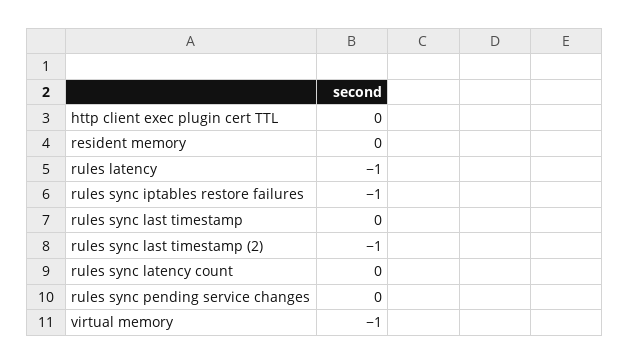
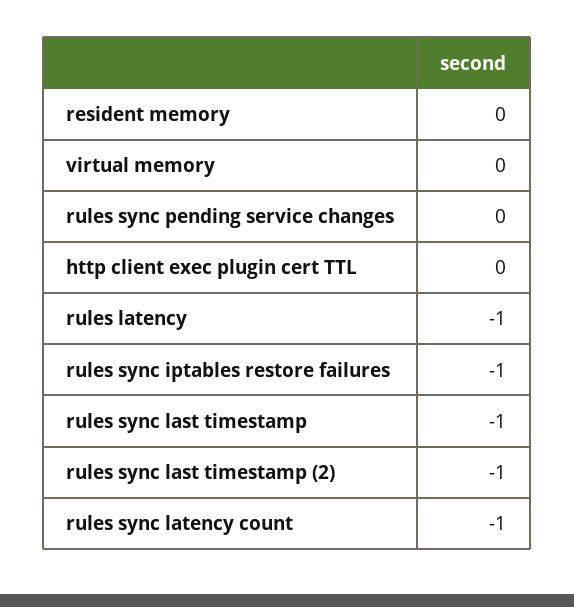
rules sync last timestamp: 0 -> -1
rules sync latency count: 0 -> -1
virtual memory: -1 -> 0

